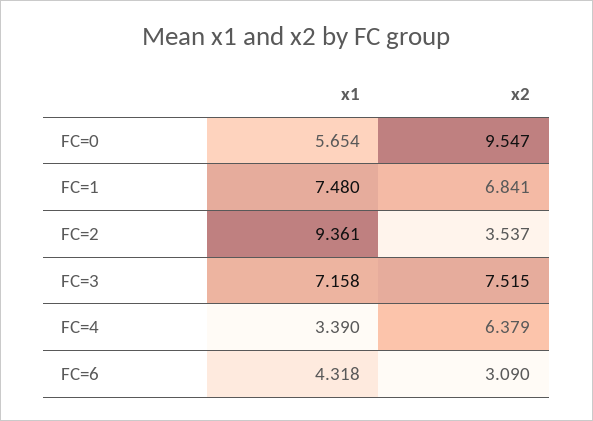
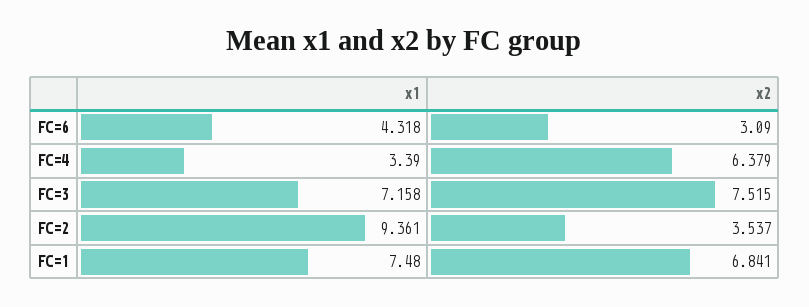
x1, FC=0: 5.654 -> none
x2, FC=0: 9.547 -> none

